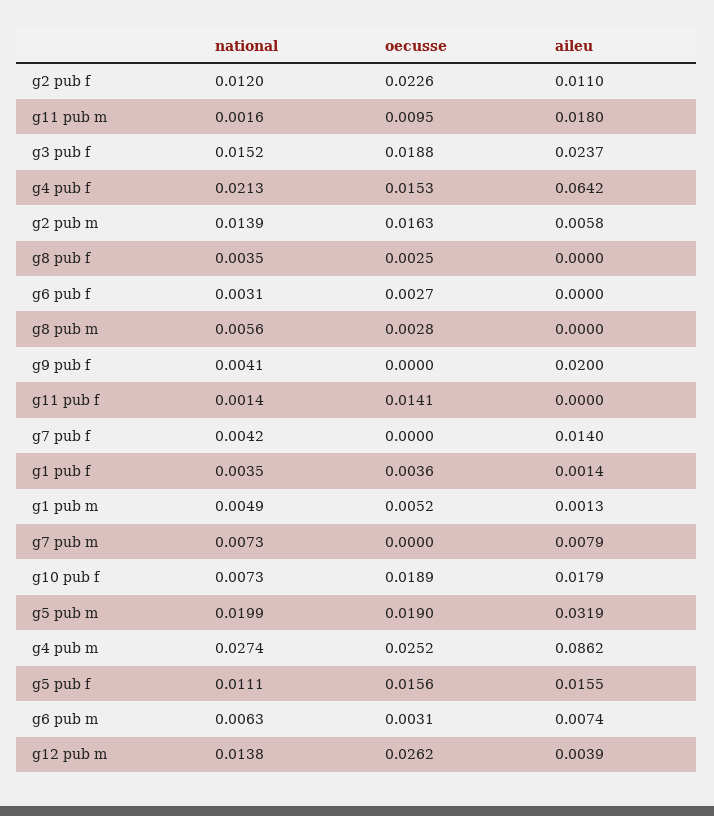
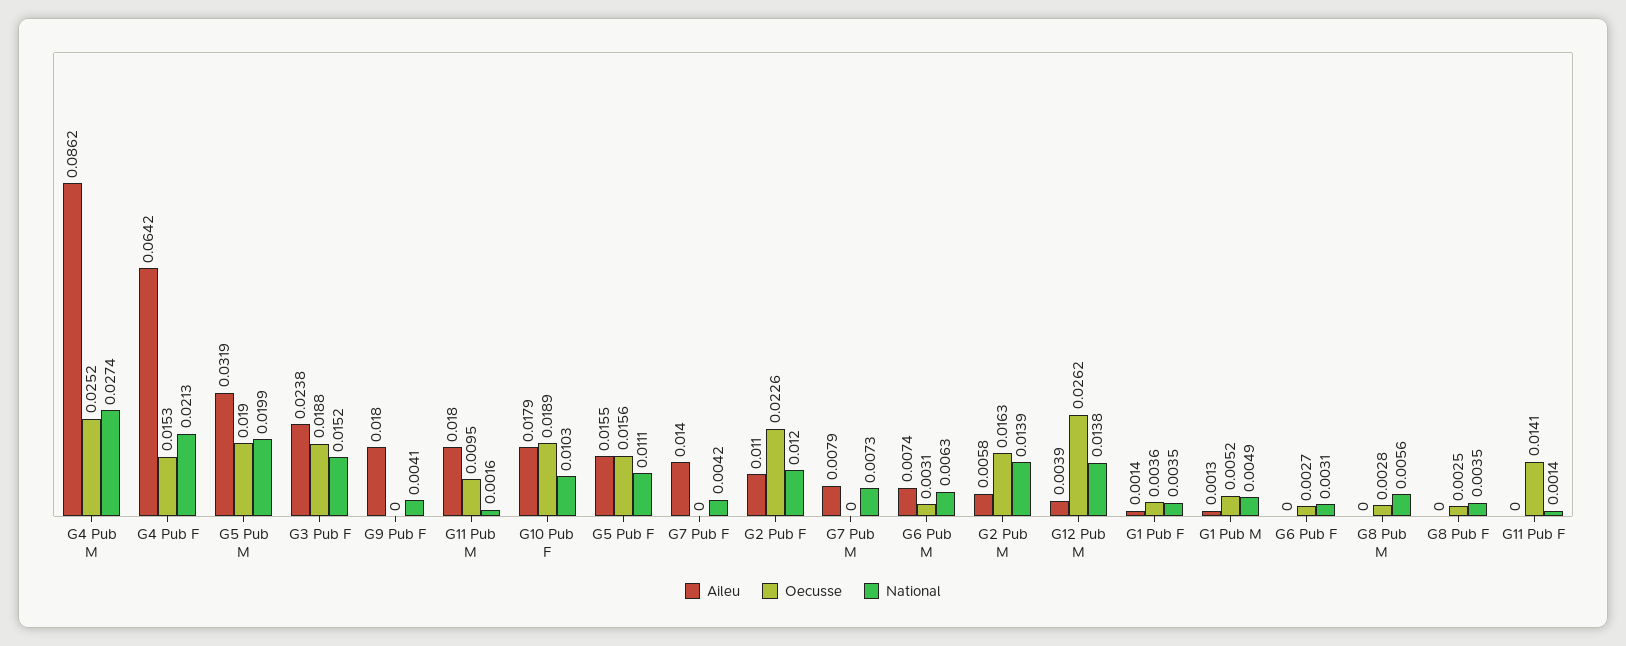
aileu, g3 pub f: 0.0237 -> 0.0238
aileu, g9 pub f: 0.02 -> 0.018
national, g10 pub f: 0.0073 -> 0.0103

